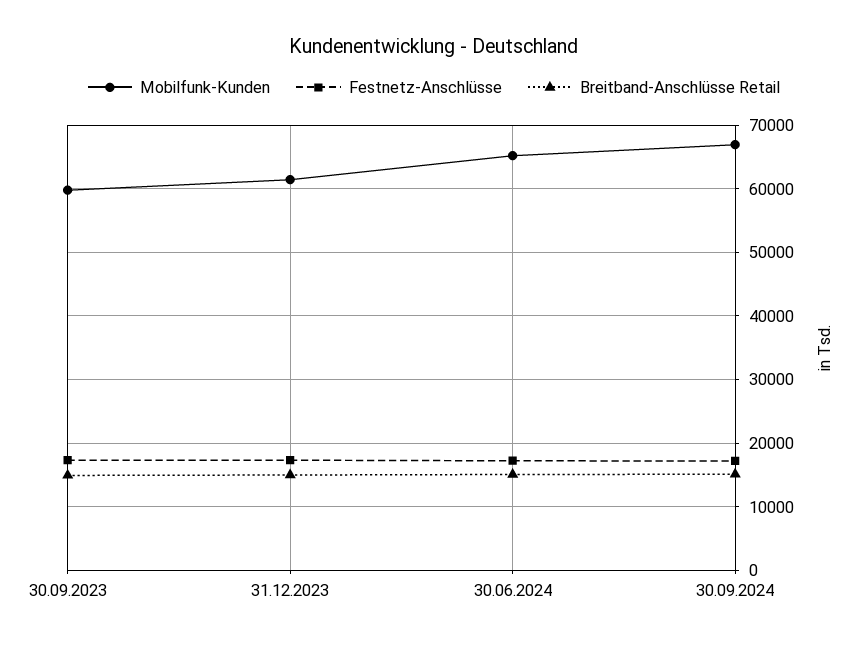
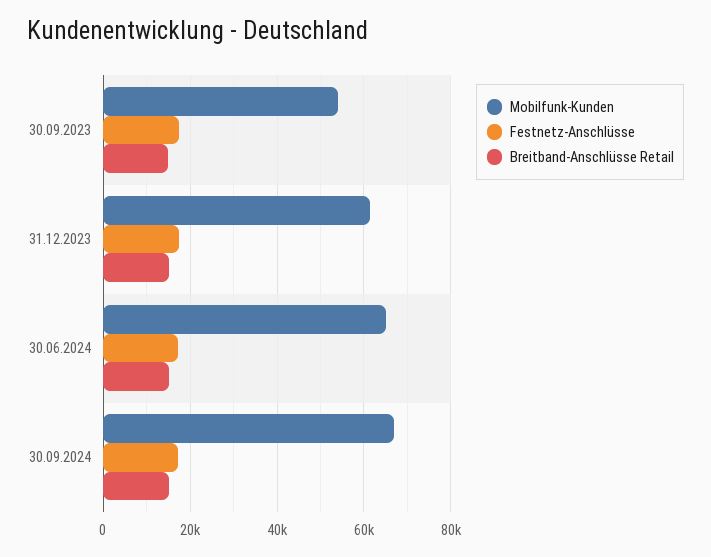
Mobilfunk-Kunden, 30.09.2023: 60000 -> 54000

